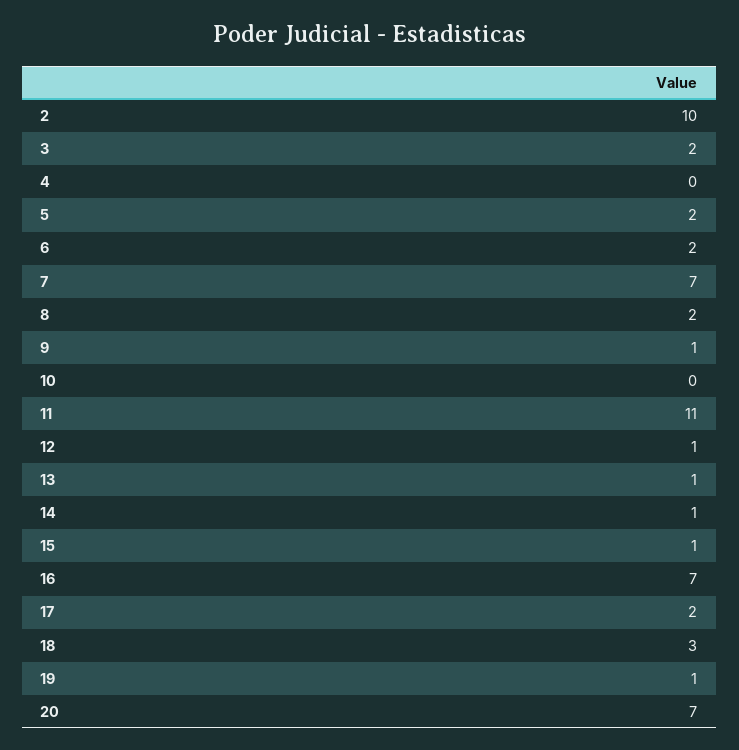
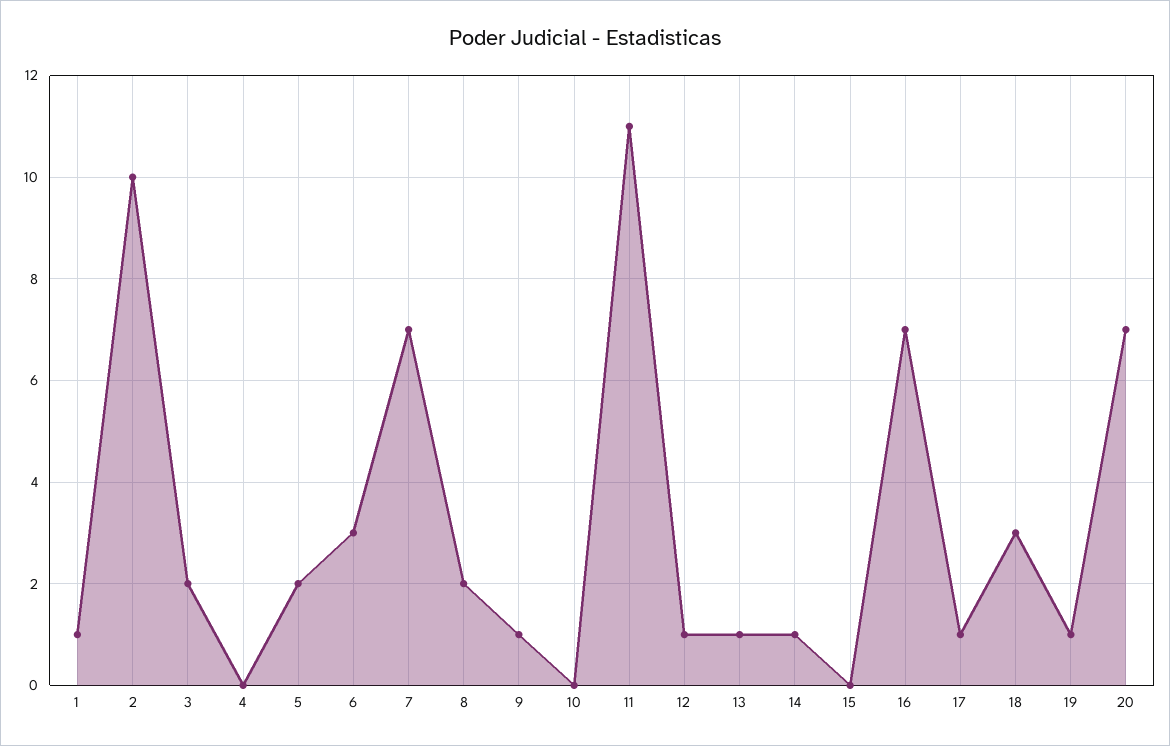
6: 2 -> 3
15: 1 -> 0
17: 2 -> 1
1: none -> 1

